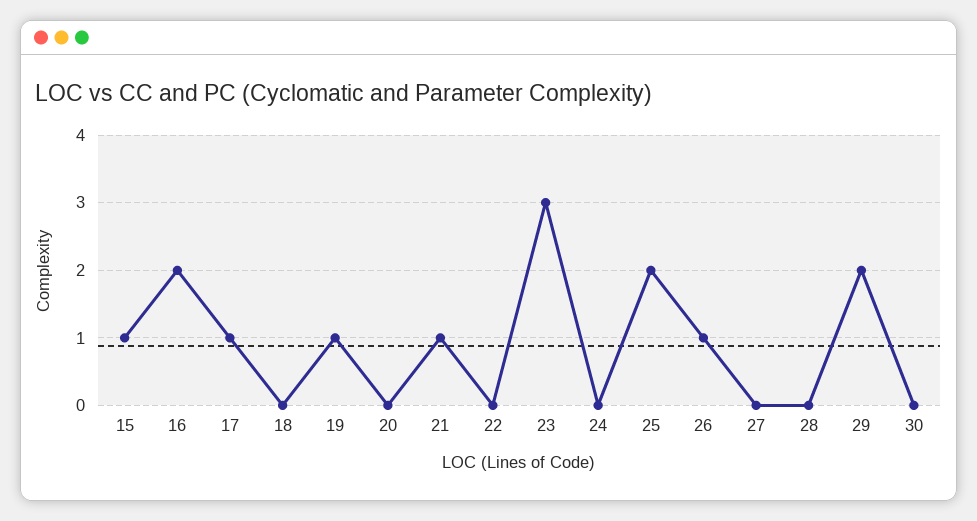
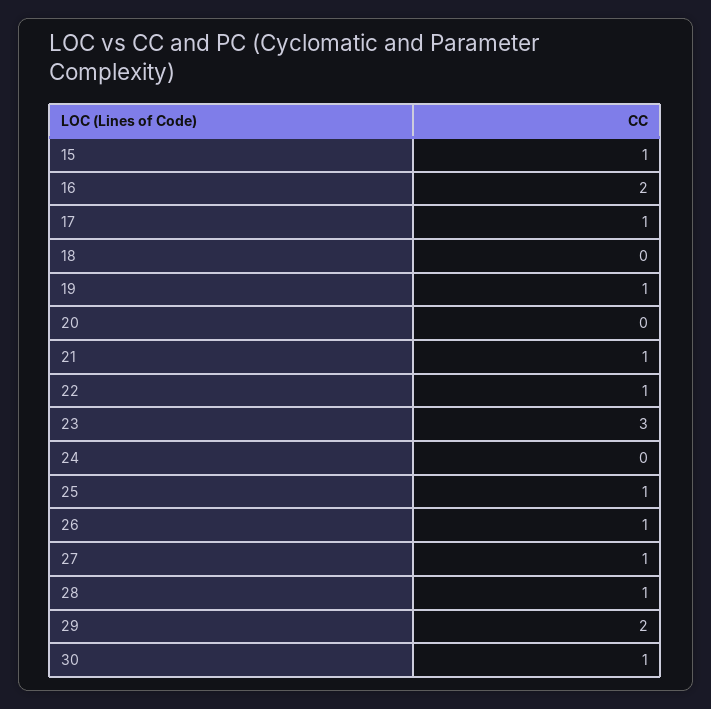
22: 0 -> 1
25: 2 -> 1
27: 0 -> 1
28: 0 -> 1
30: 0 -> 1

